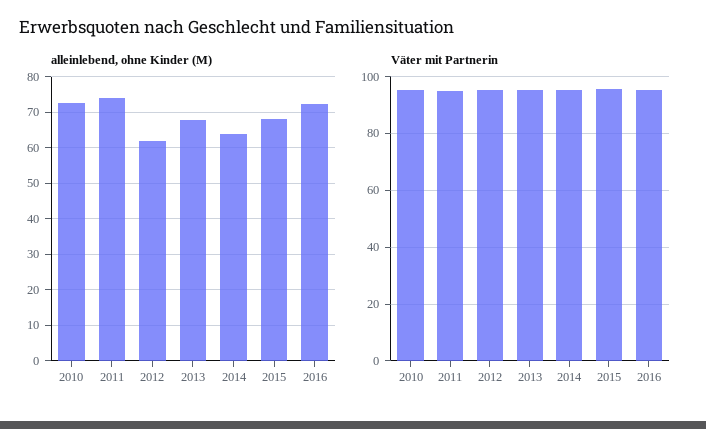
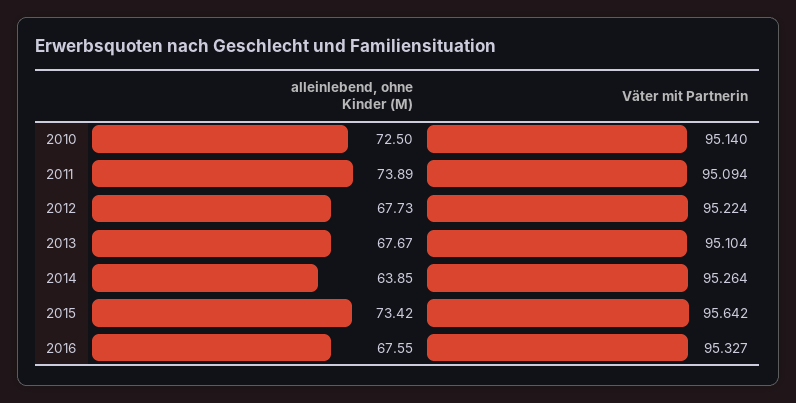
alleinlebend, ohne Kinder (M), 2012: 62 -> 67.73
alleinlebend, ohne Kinder (M), 2015: 68 -> 73.42
alleinlebend, ohne Kinder (M), 2016: 72 -> 67.55

